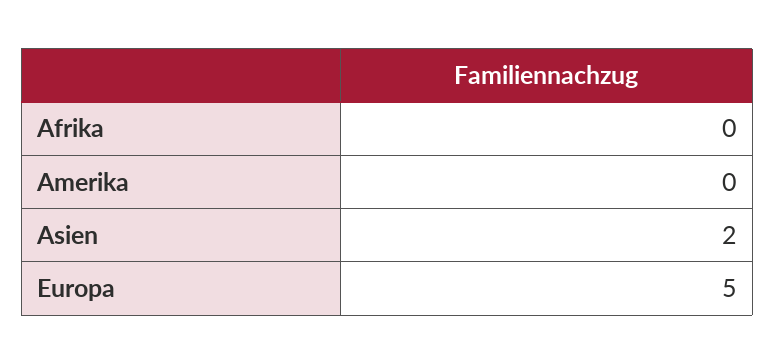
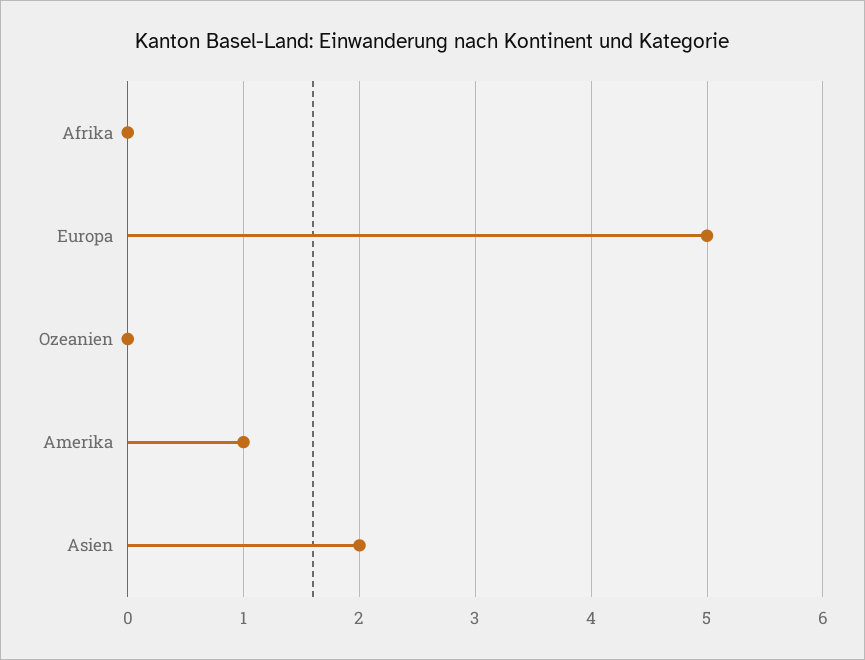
Amerika: 0 -> 1
Ozeanien: none -> 0

